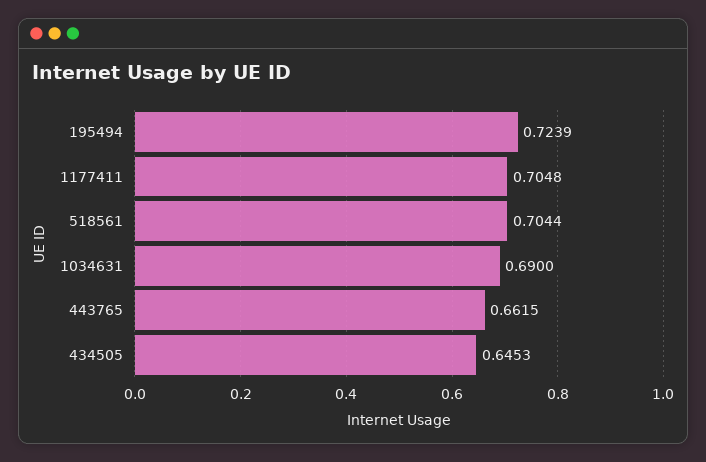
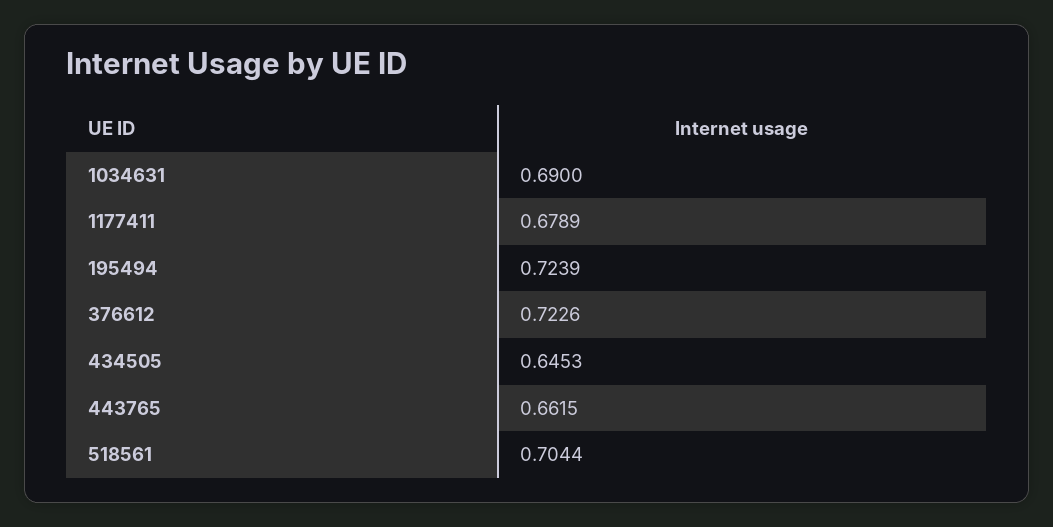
1177411: 0.7048 -> 0.6789
376612: none -> 0.7226

